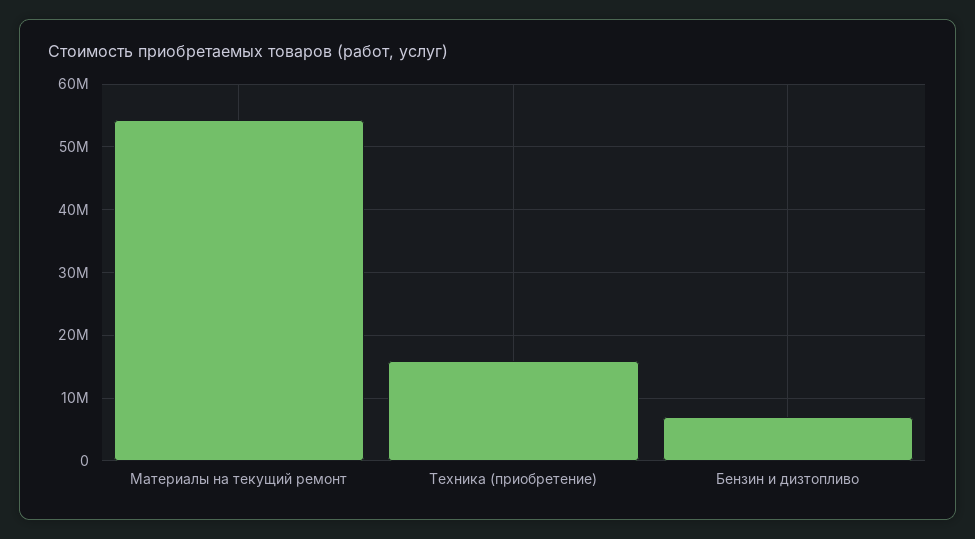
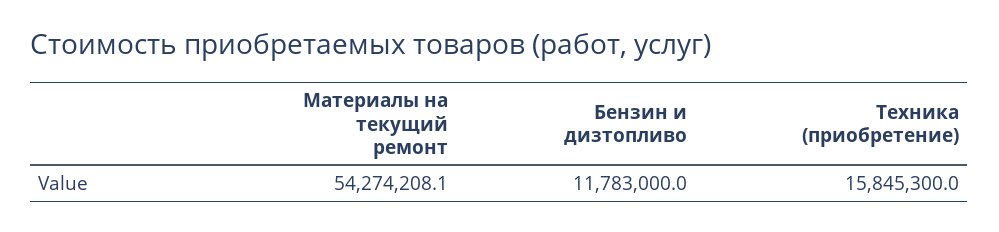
Бензин и дизтопливо: 7000000 -> 11783000

